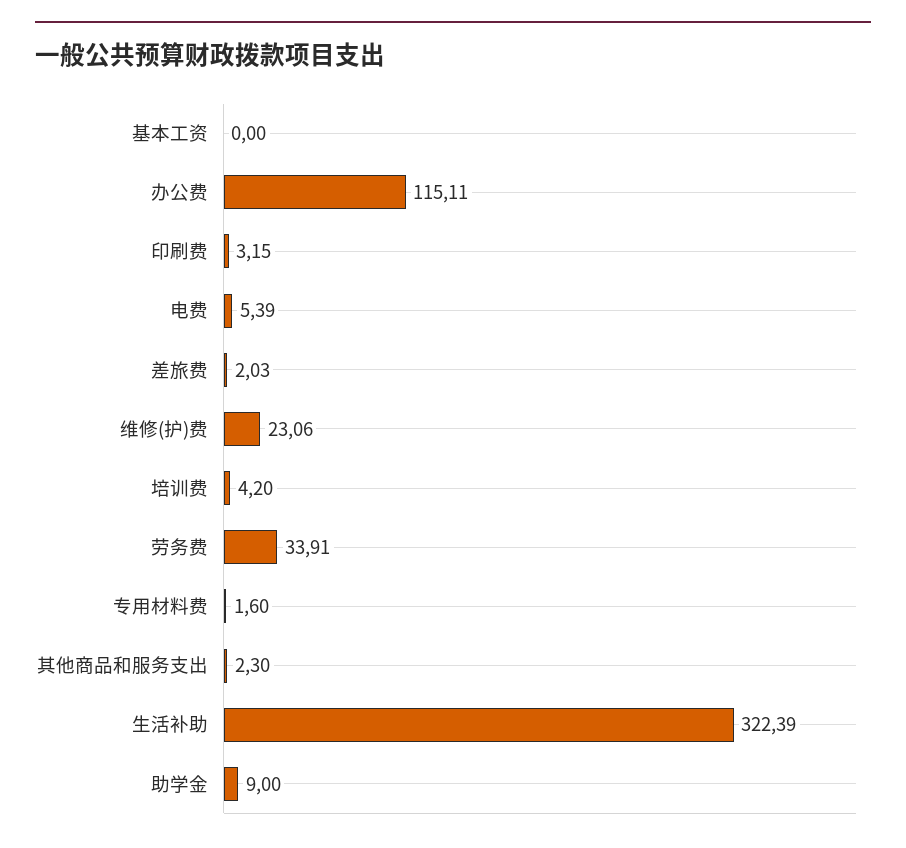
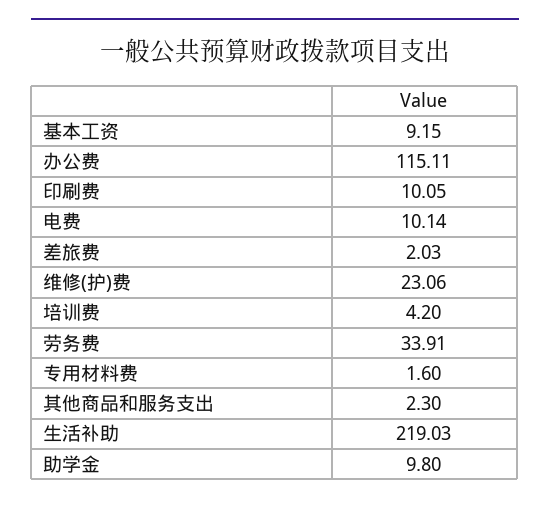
基本工资: 0 -> 9.15
印刷费: 3.15 -> 10.05
电费: 5.39 -> 10.14
生活补助: 322.39 -> 219.03
助学金: 9 -> 9.8

